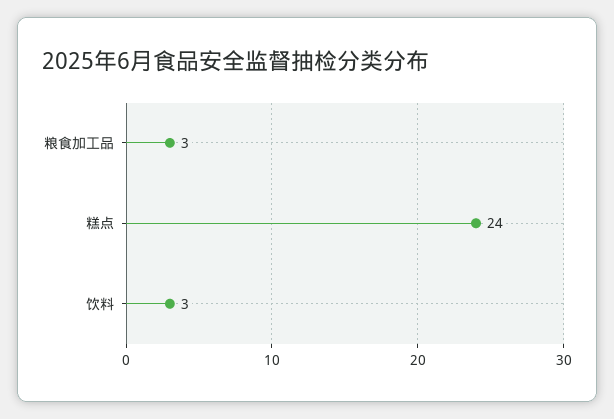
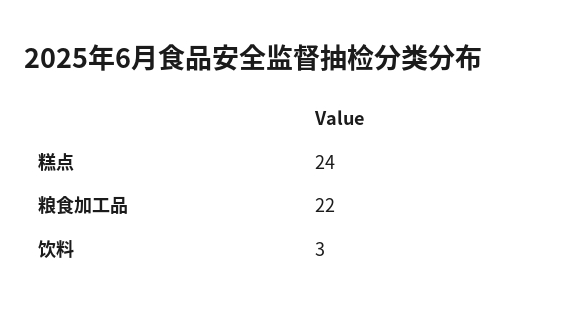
粮食加工品: 3 -> 22

